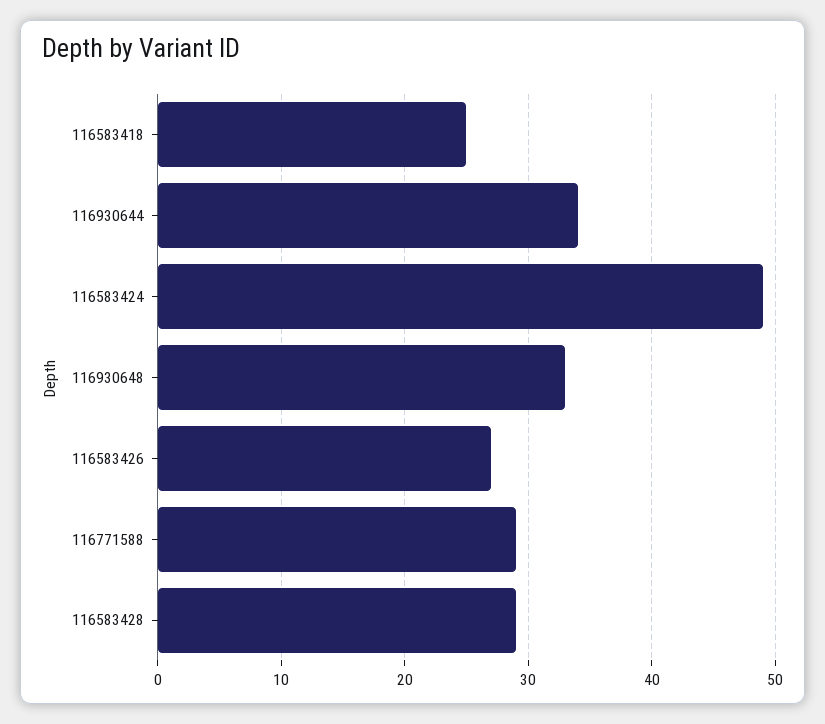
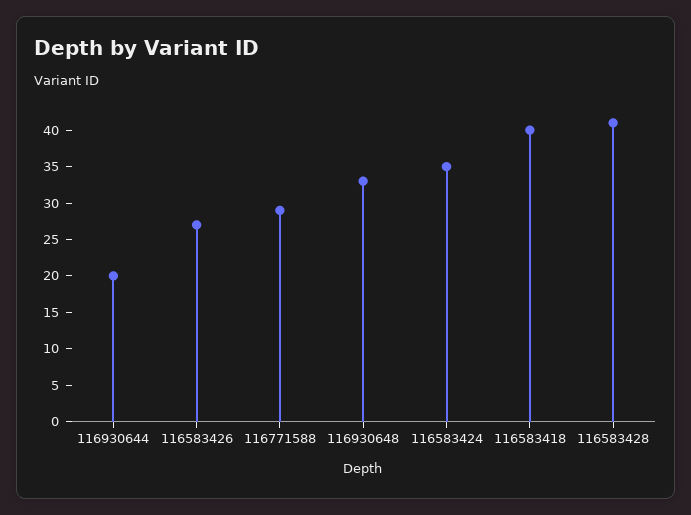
116583418: 25 -> 40
116930644: 34 -> 20
116583424: 49 -> 35
116583428: 29 -> 40

